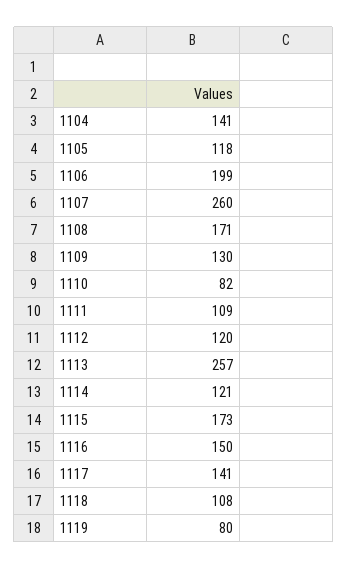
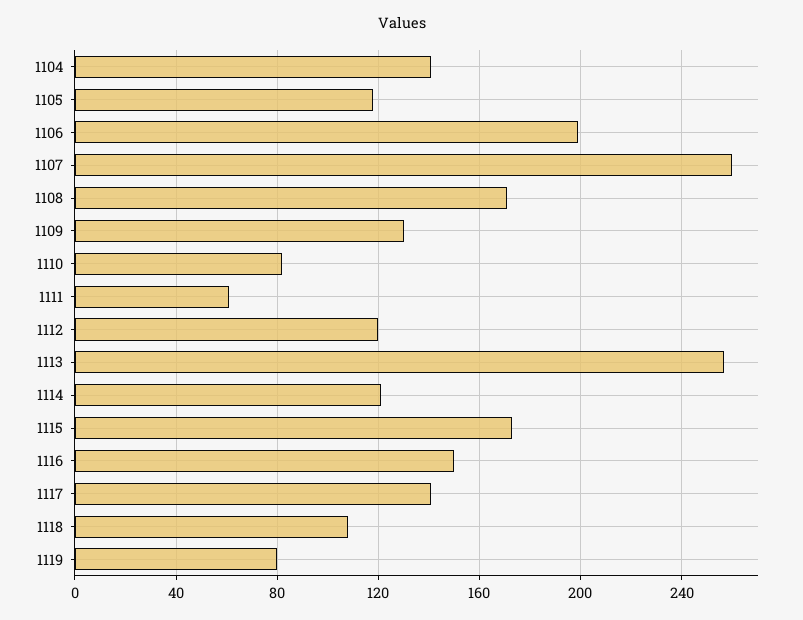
1111: 109 -> 60

